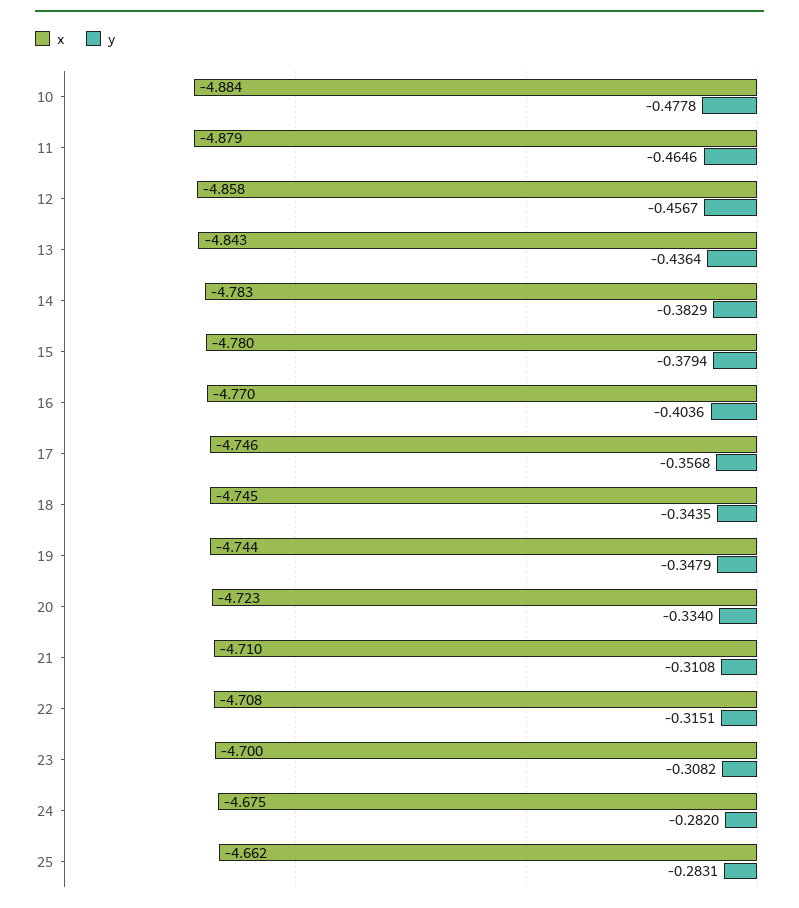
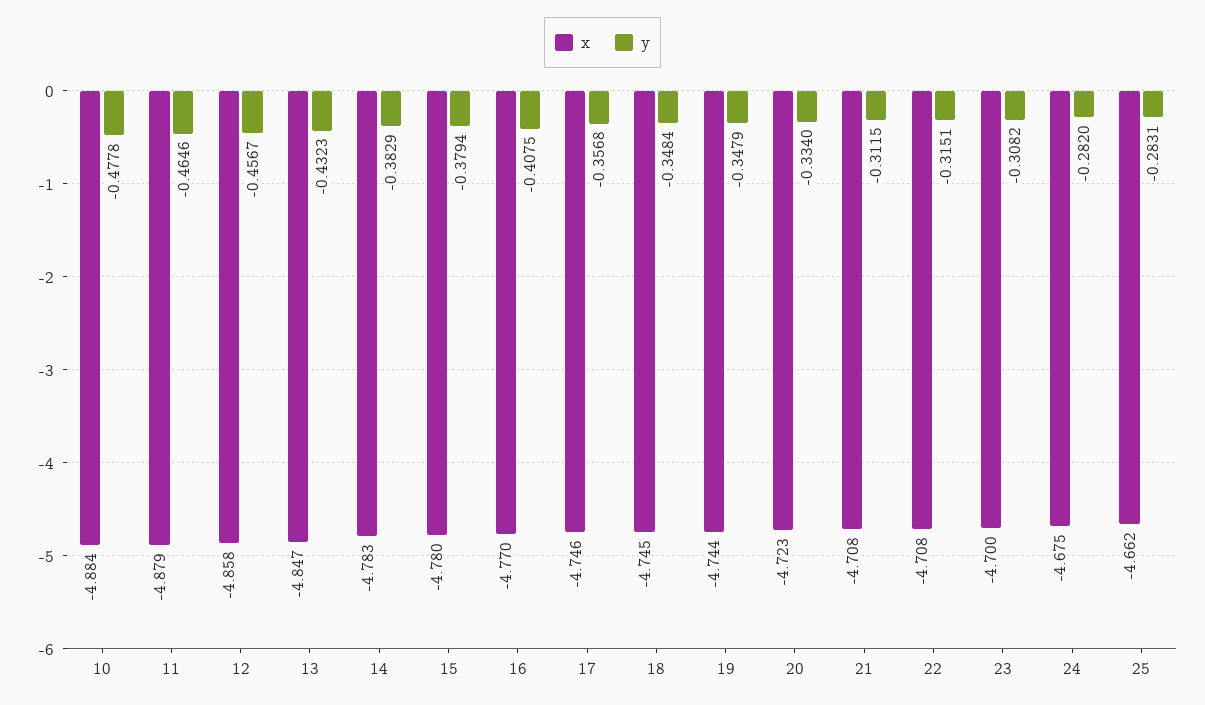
x, 13: -4.843 -> -4.847
y, 13: -0.4364 -> -0.4323
y, 16: -0.4036 -> -0.4075
y, 18: -0.3435 -> -0.3484
x, 21: -4.71 -> -4.708
y, 21: -0.3108 -> -0.3115

